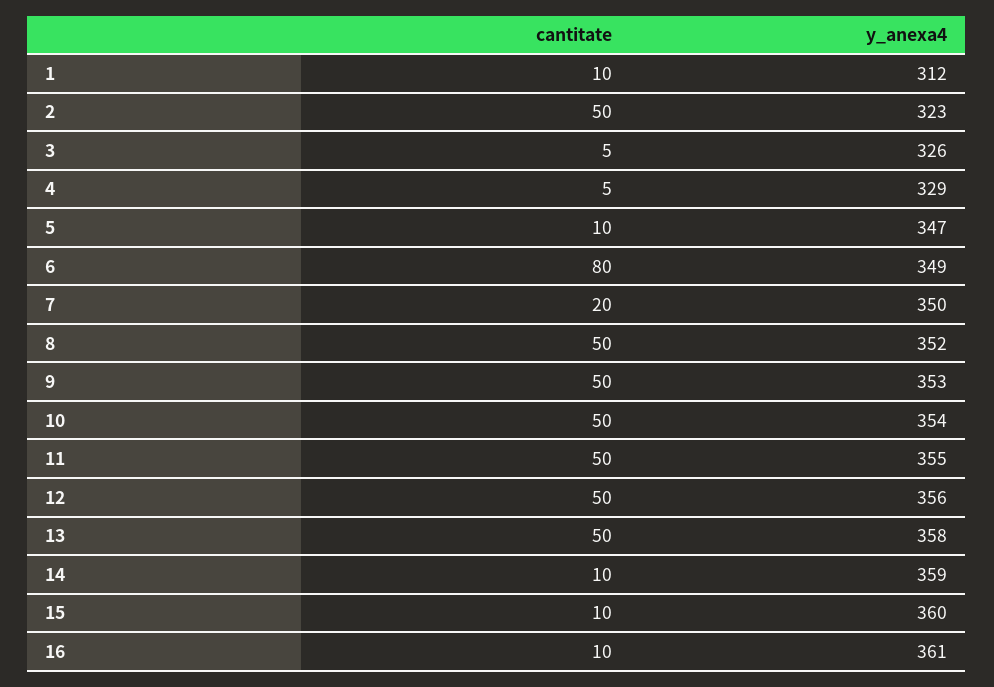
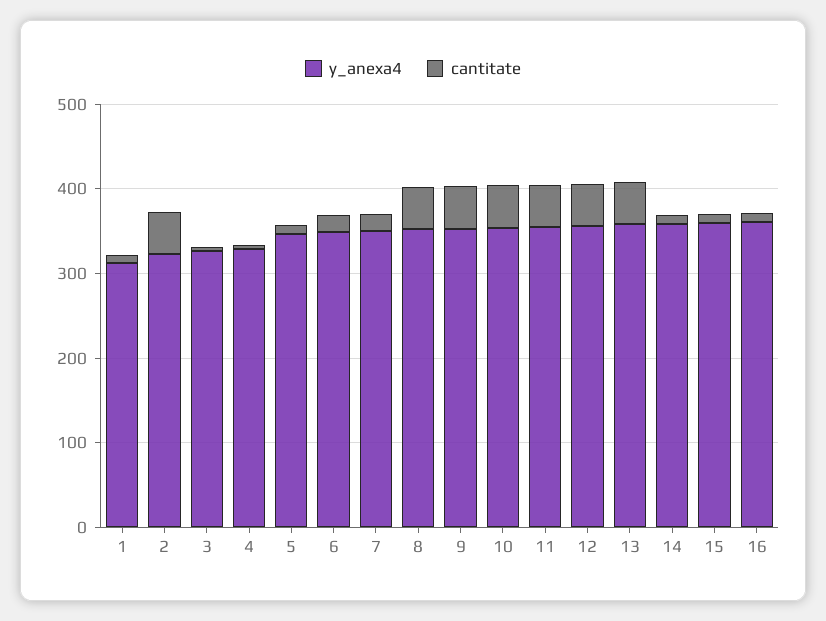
cantitate, 6: 80 -> 20

